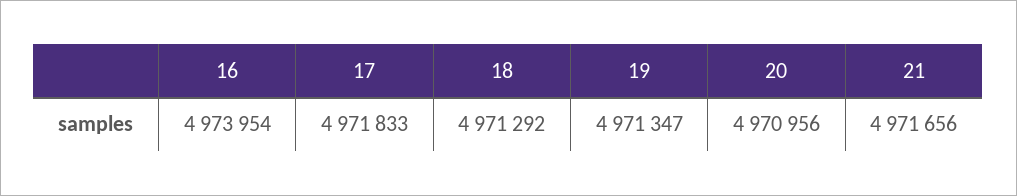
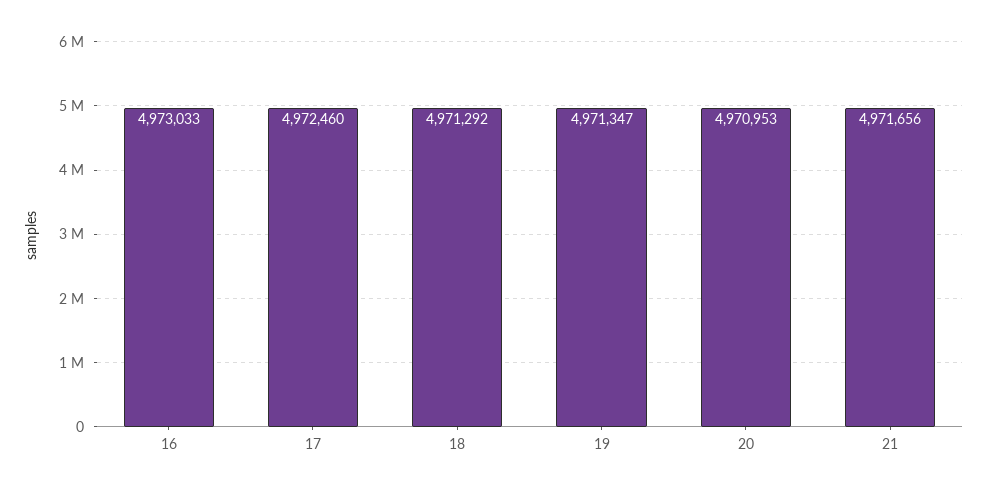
16: 4973954 -> 4973033
17: 4971833 -> 4972460
20: 4970956 -> 4970953

